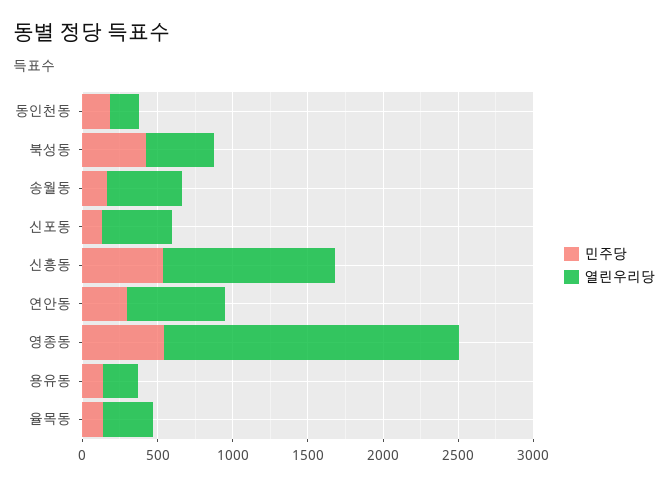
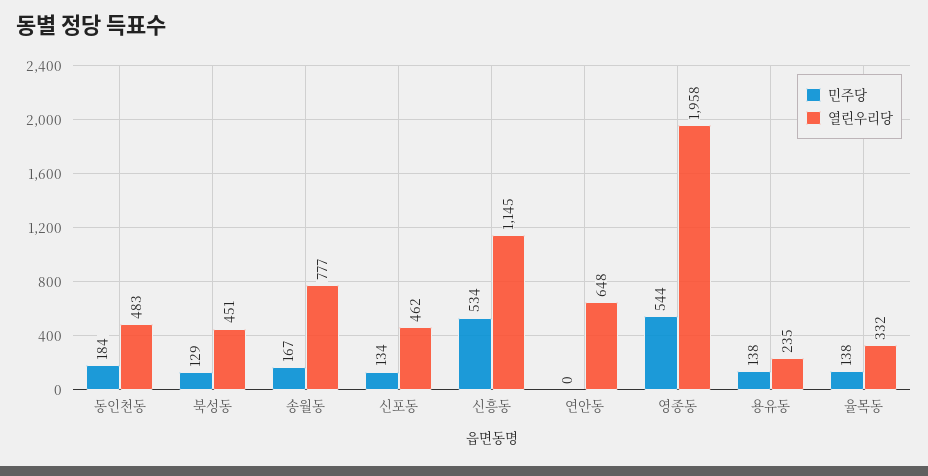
열린우리당, 동인천동: 200 -> 483
민주당, 북성동: 400 -> 129
열린우리당, 송월동: 500 -> 777
민주당, 연안동: 300 -> 0

